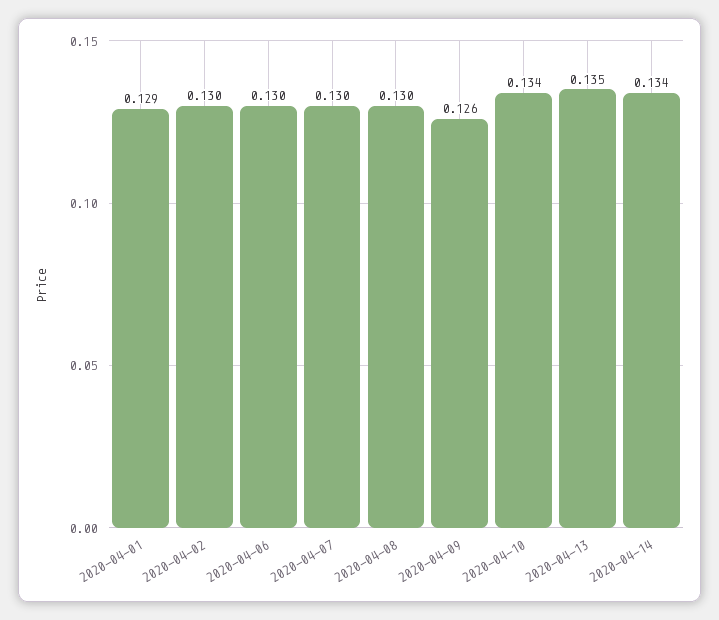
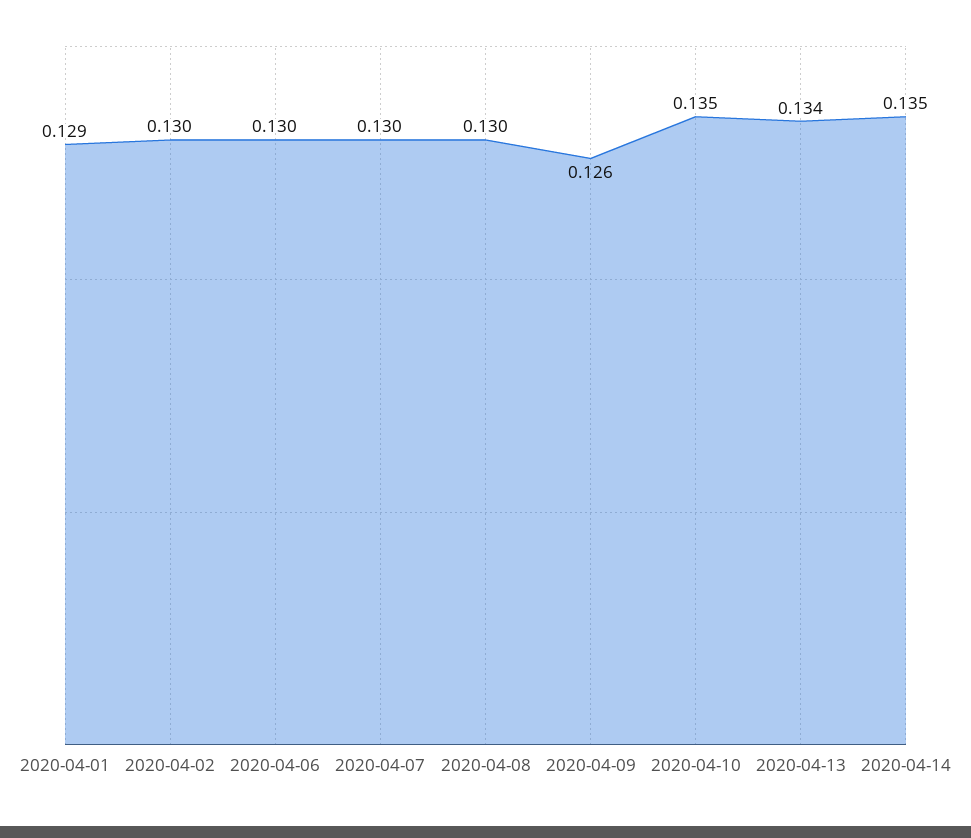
2020-04-10: 0.134 -> 0.135
2020-04-13: 0.135 -> 0.134
2020-04-14: 0.134 -> 0.135

